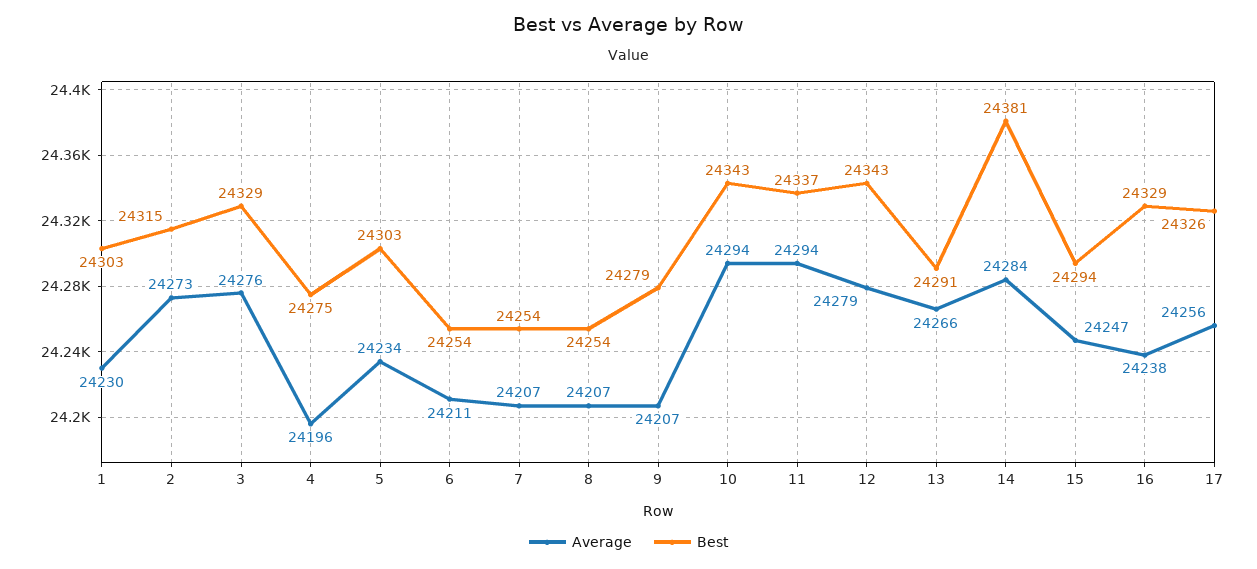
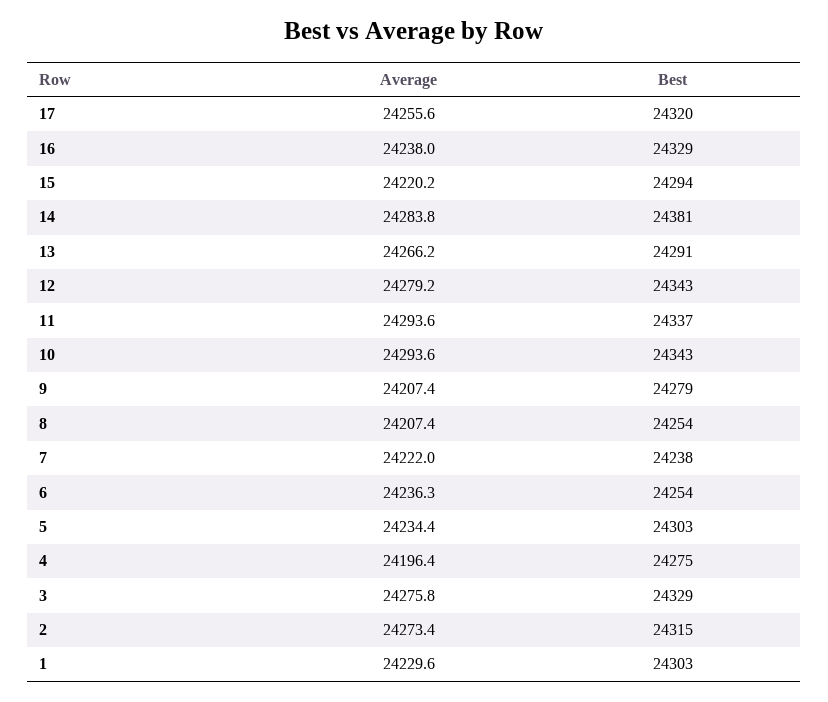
Average, 6: 24211 -> 24236.3
Average, 7: 24207 -> 24222
Best, 7: 24254 -> 24238
Average, 15: 24247 -> 24220.2
Best, 17: 24326 -> 24320

